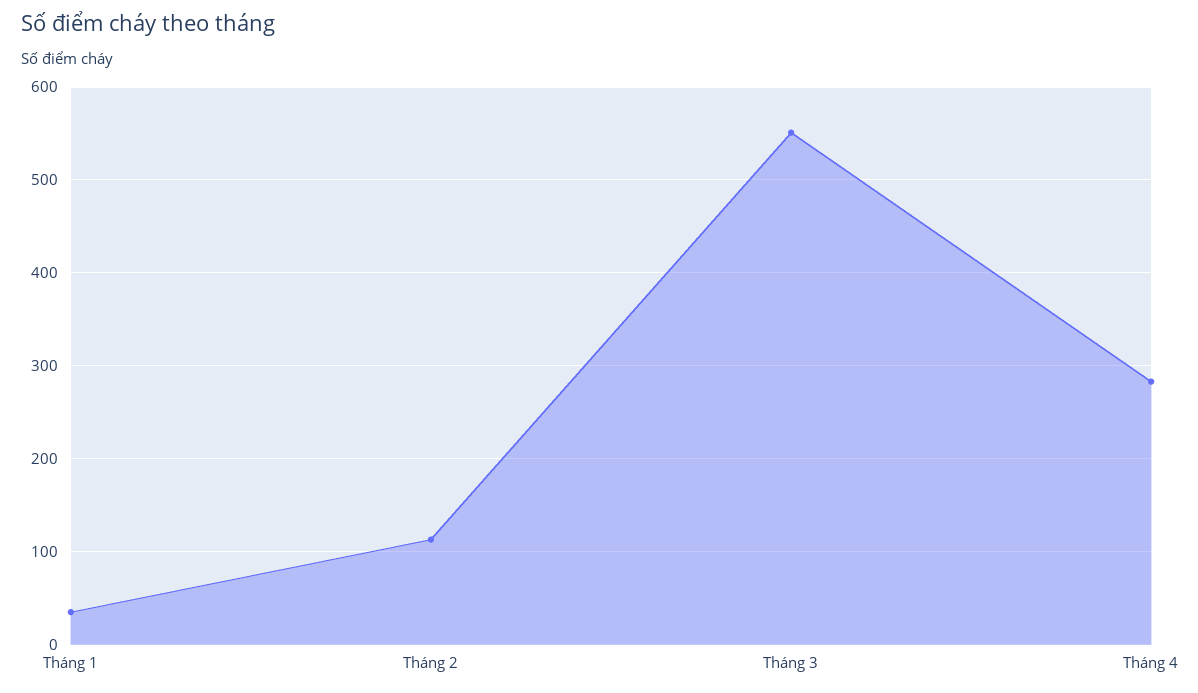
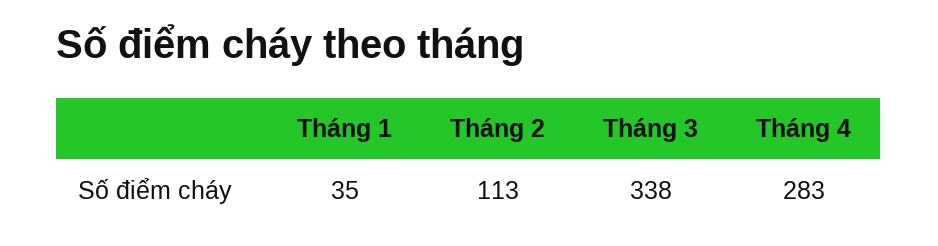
Tháng 3: 550 -> 338

